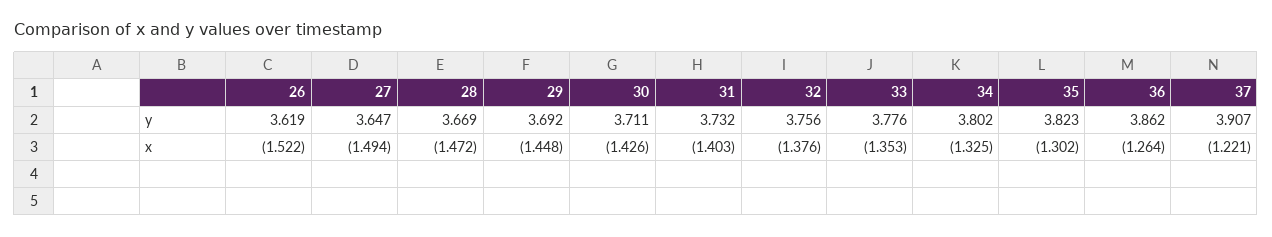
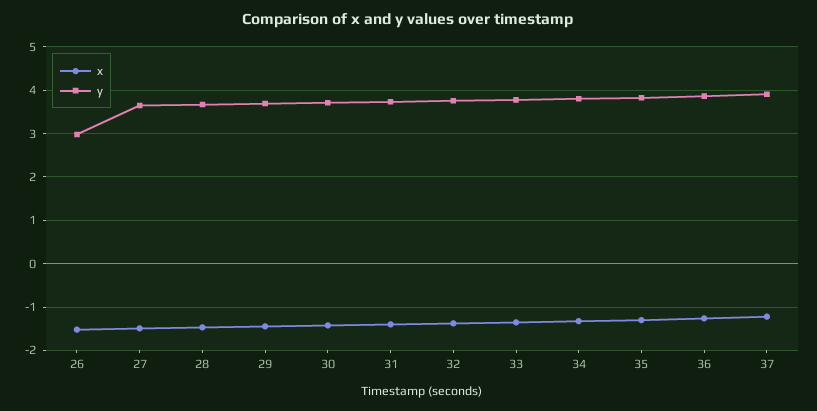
y, 26: 3.619 -> 3

